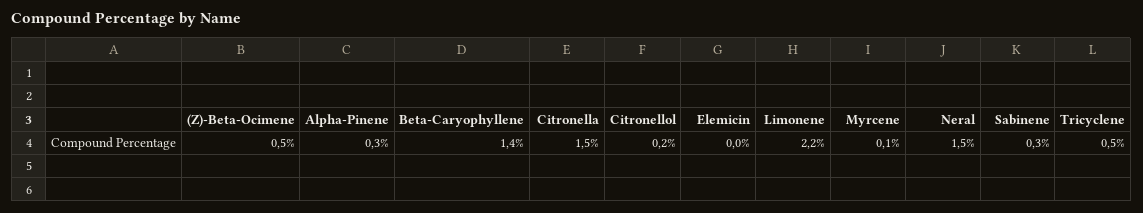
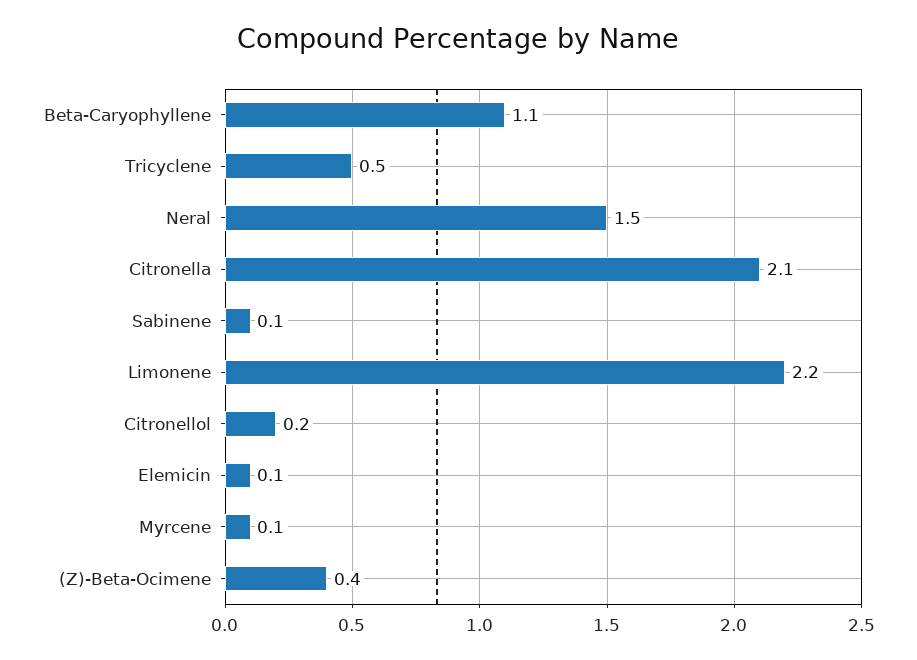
(Z)-Beta-Ocimene: 0.5 -> 0.4
Alpha-Pinene: 0.3 -> none
Beta-Caryophyllene: 1.4 -> 1.1
Citronella: 1.5 -> 2.1
Elemicin: 0 -> 0.1
Sabinene: 0.3 -> 0.1

